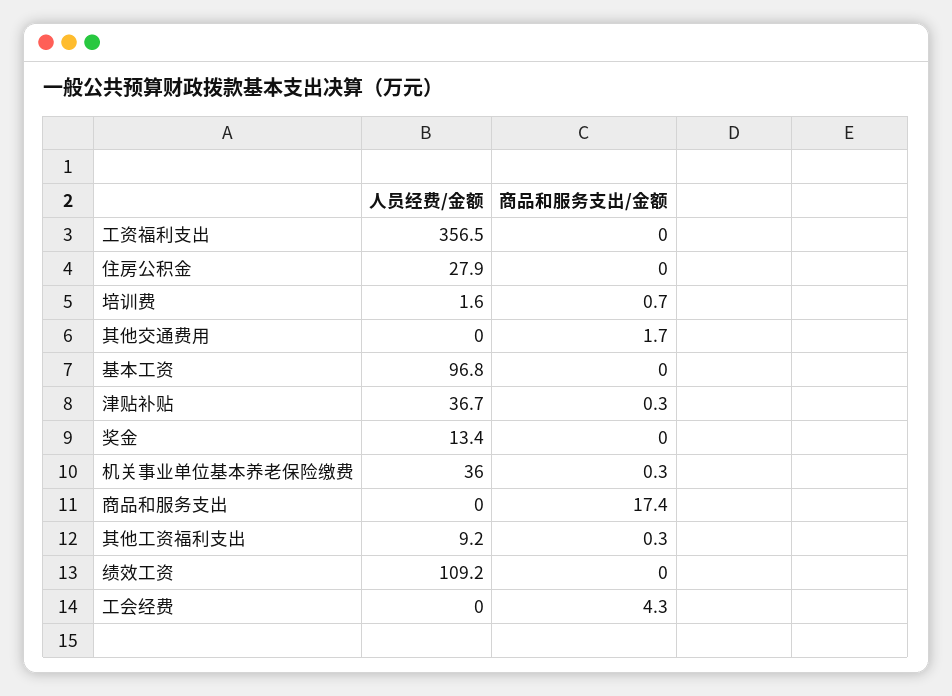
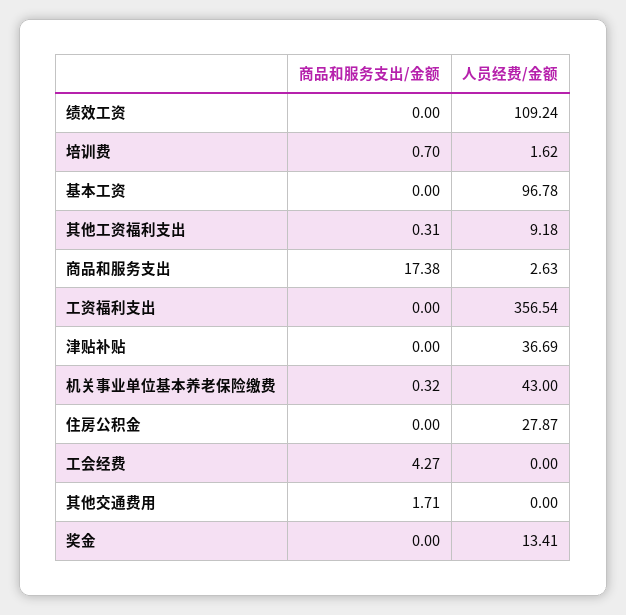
商品和服务支出/金额, 津贴补贴: 0.3 -> 0
人员经费/金额, 机关事业单位基本养老保险缴费: 36 -> 43
人员经费/金额, 商品和服务支出: 0 -> 2.63

